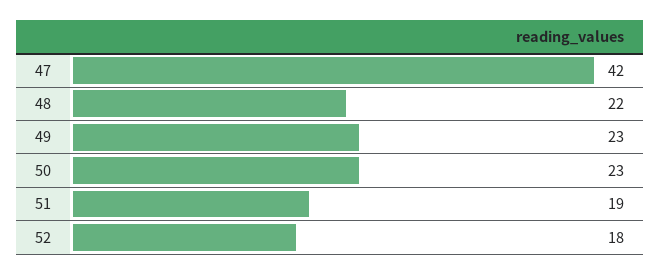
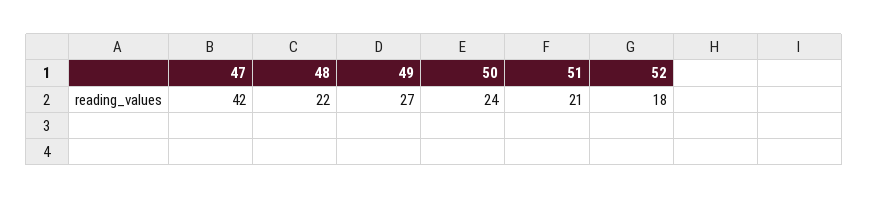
49: 23 -> 27
50: 23 -> 24
51: 19 -> 21

